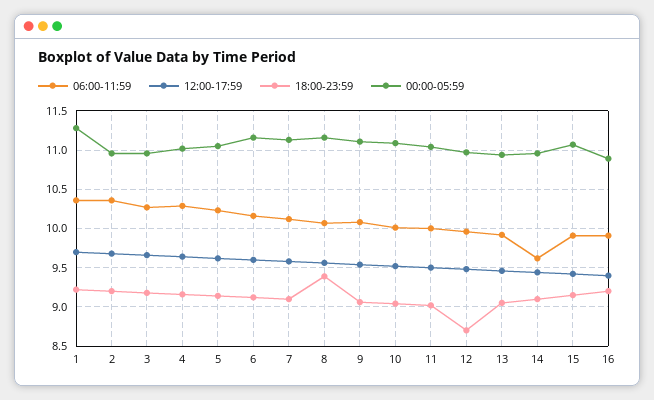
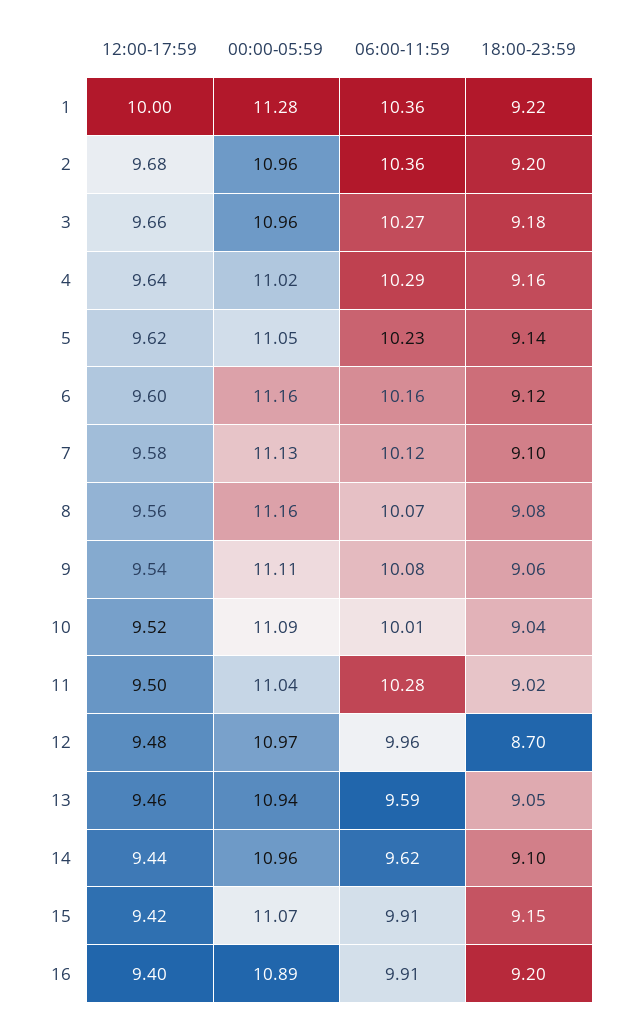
12:00-17:59, 1: 9.7 -> 10
18:00-23:59, 8: 9.4 -> 9.08
06:00-11:59, 11: 10 -> 10.28
06:00-11:59, 13: 9.9 -> 9.59

